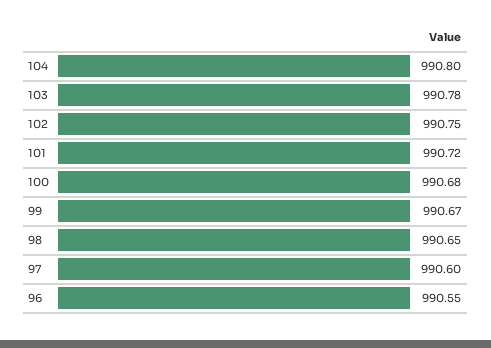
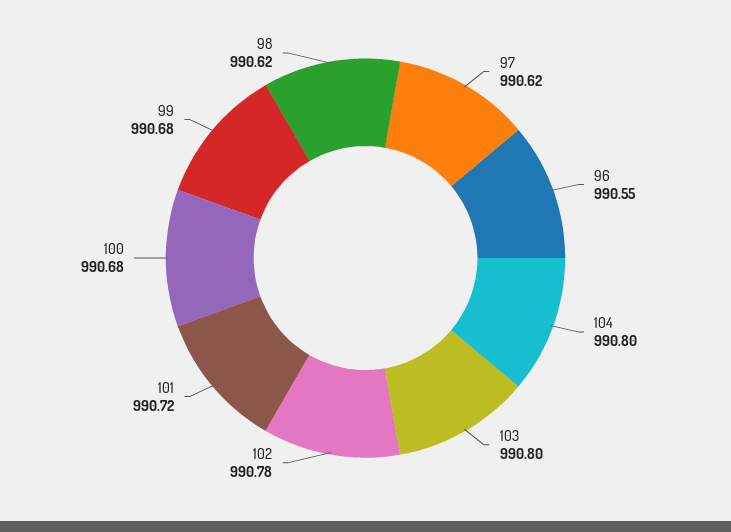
103: 990.78 -> 990.8
102: 990.75 -> 990.78
99: 990.67 -> 990.68
98: 990.65 -> 990.62
97: 990.6 -> 990.62

